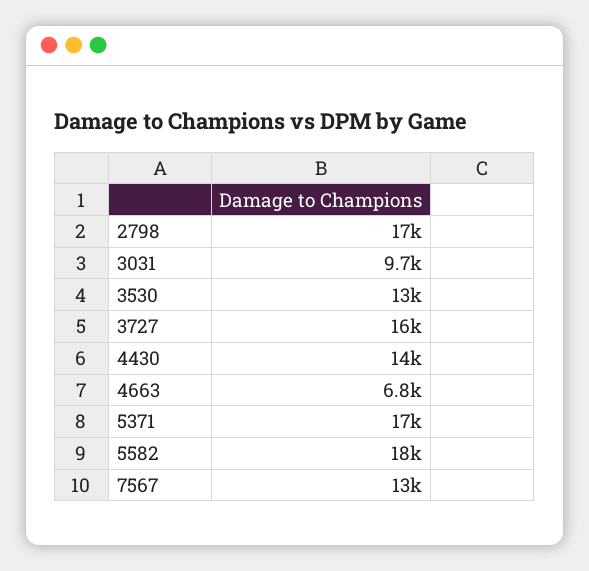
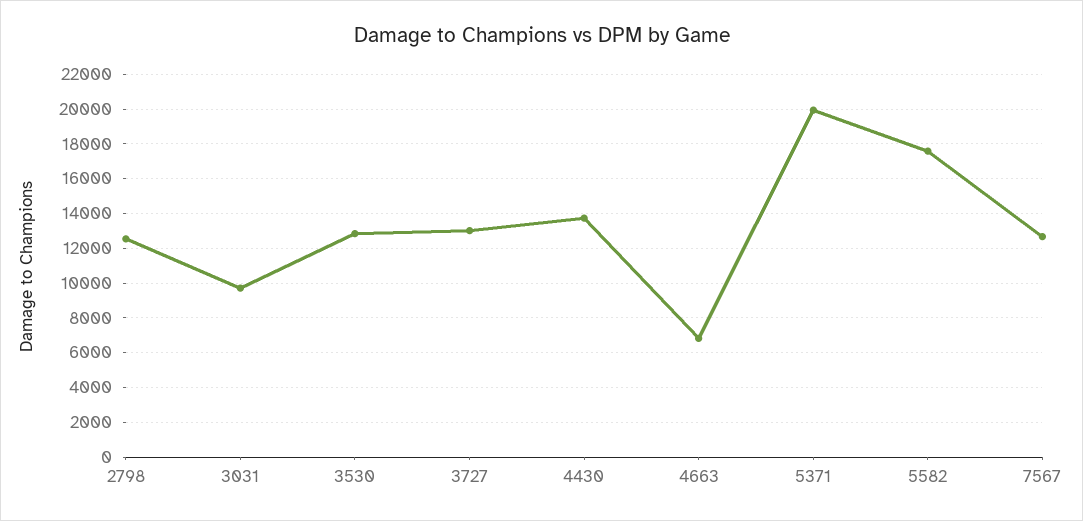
2798: 17000 -> 12500
3727: 16000 -> 13000
5371: 17000 -> 20000

